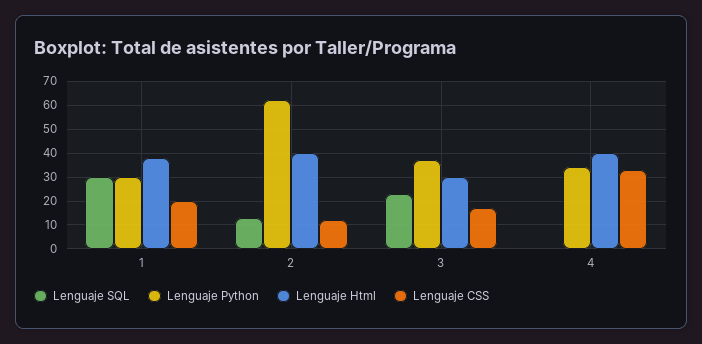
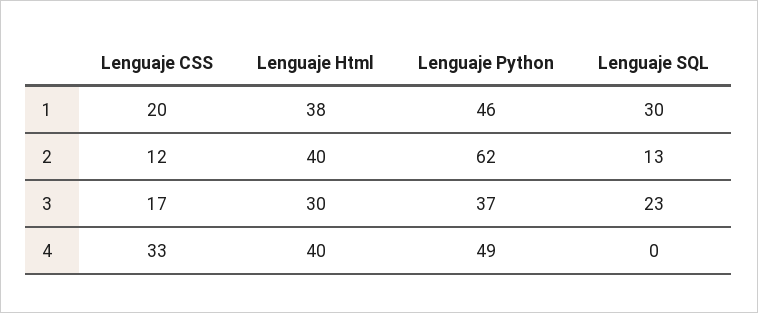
Lenguaje Python, 1: 30 -> 46
Lenguaje Python, 4: 35 -> 49

